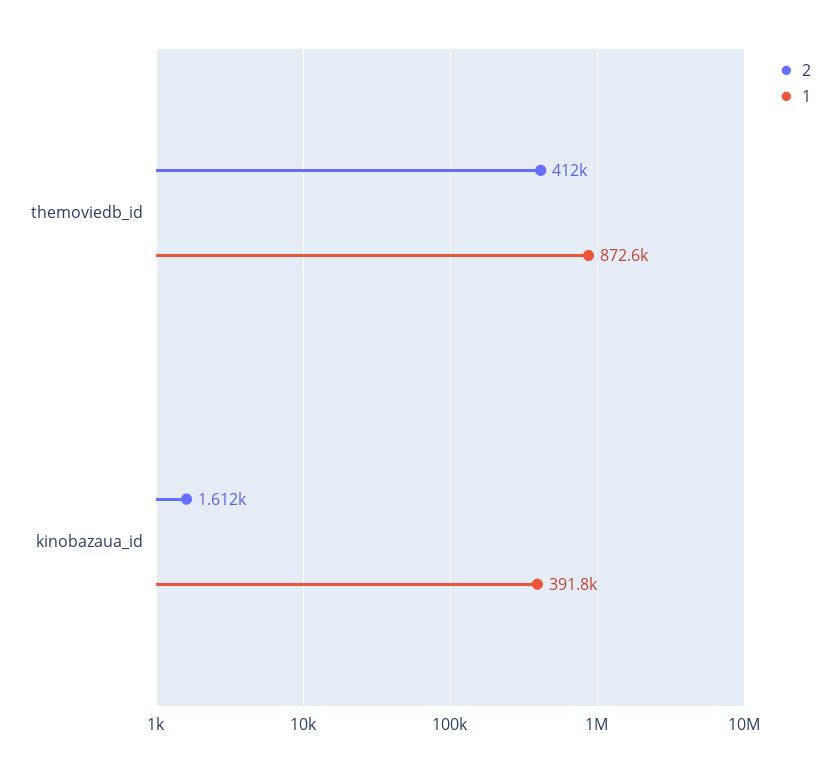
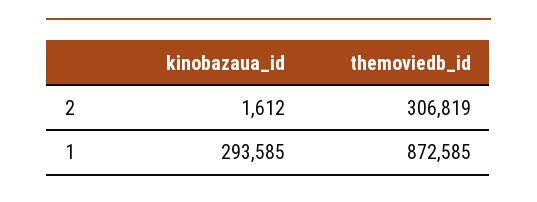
2, themoviedb_id: 412000 -> 306819
1, kinobazaua_id: 391800 -> 293585

